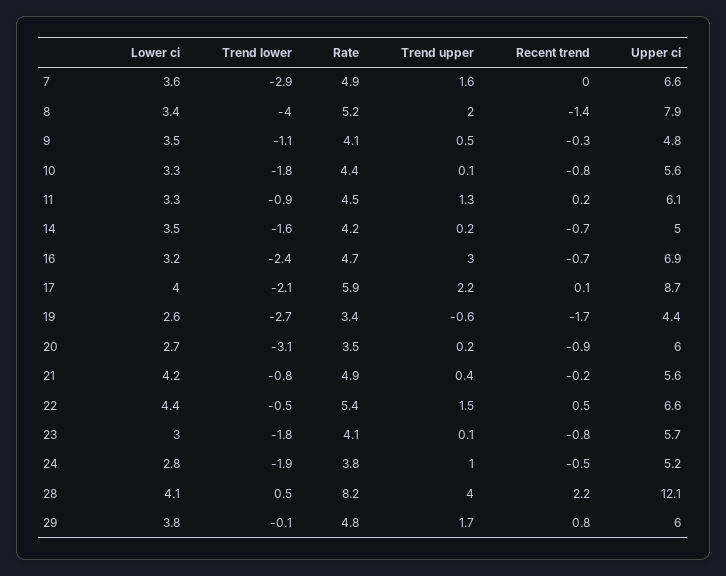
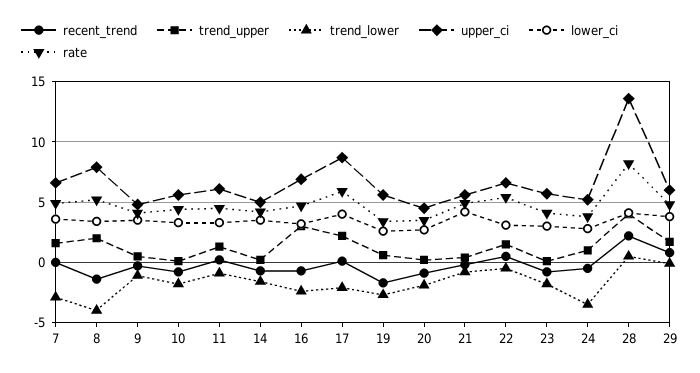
Trend upper, 19: -0.6 -> 0.5
Upper ci, 19: 4.4 -> 5.5
Trend lower, 20: -3.1 -> -2
Upper ci, 20: 6 -> 4.5
Lower ci, 22: 4.4 -> 3
Trend lower, 24: -1.9 -> -3.5
Upper ci, 28: 12.1 -> 13.5

